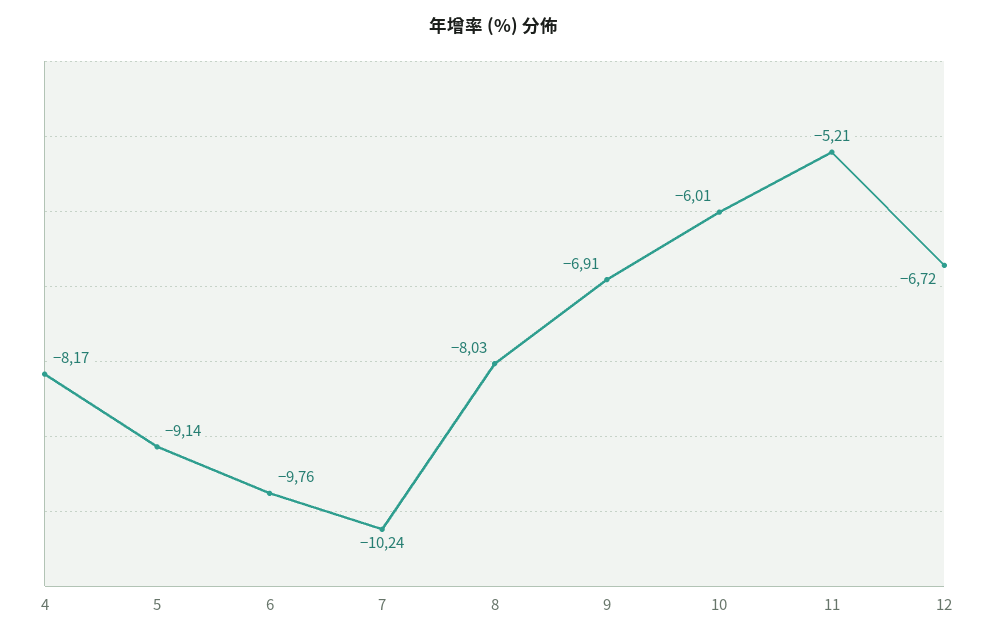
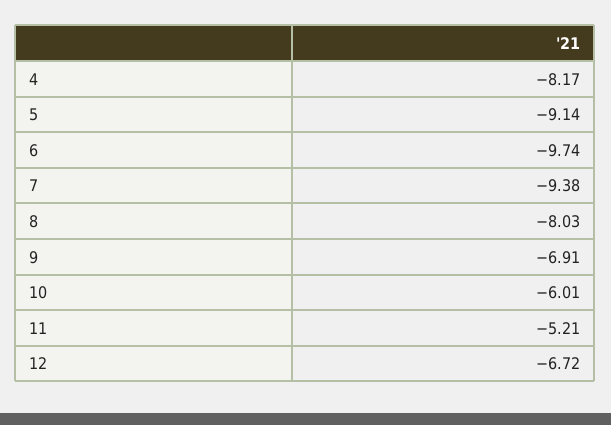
6: -9.76 -> -9.74
7: -10.24 -> -9.38

